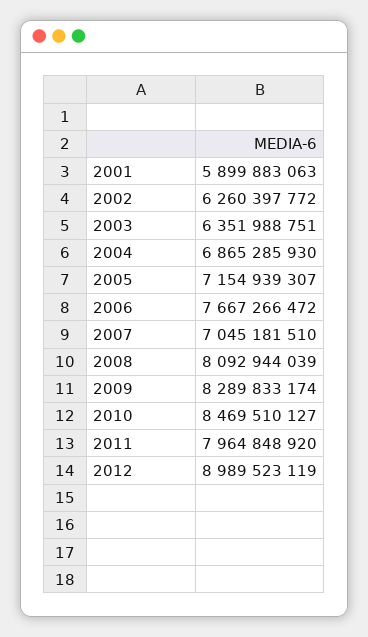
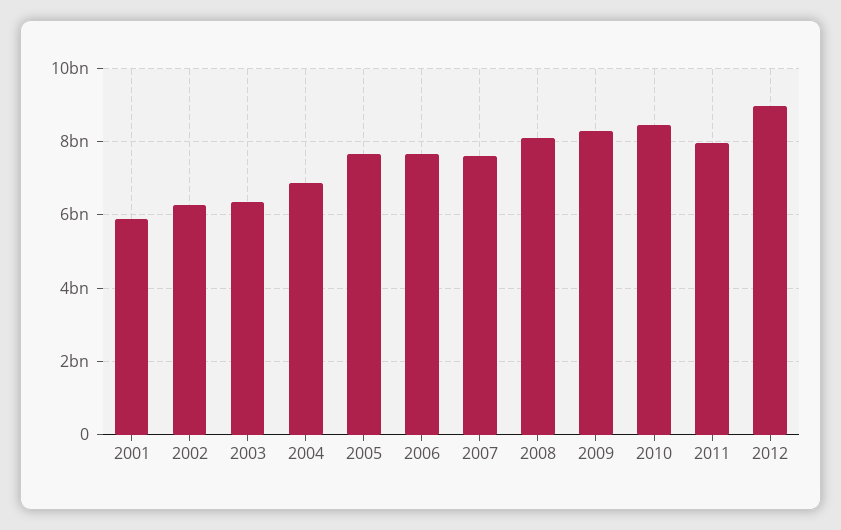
2005: 7154939307 -> 7600000000
2007: 7045181510 -> 7600000000

